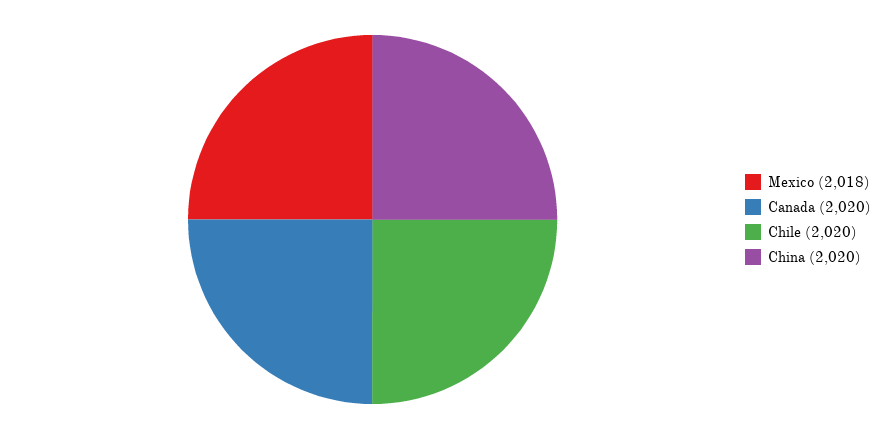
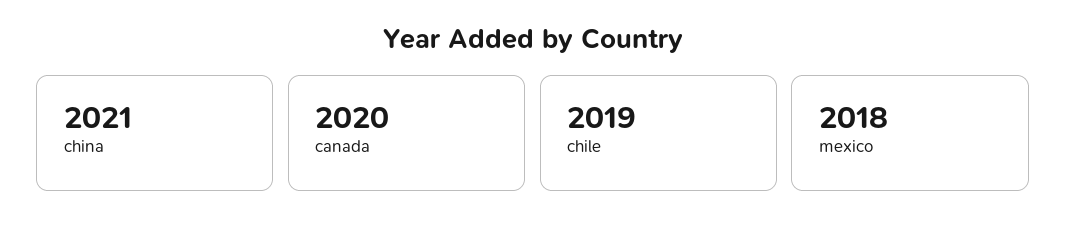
Chile: 2020 -> 2019
China: 2020 -> 2021

